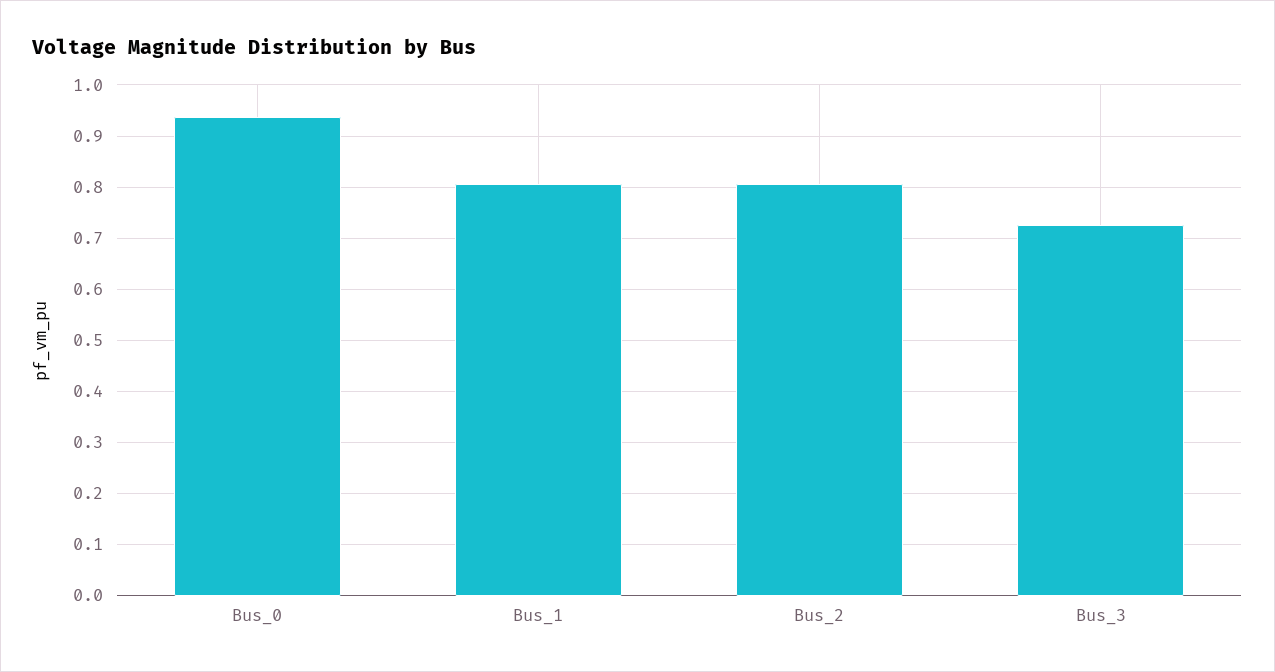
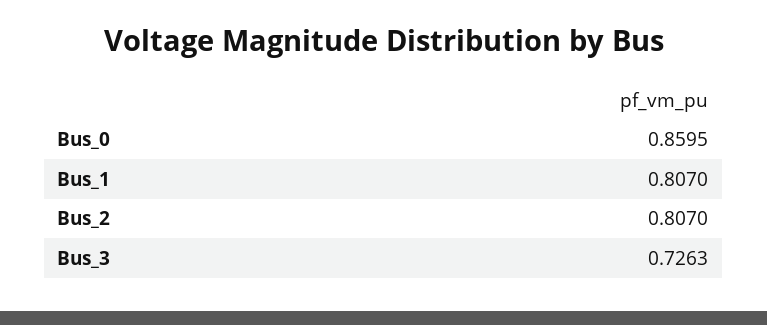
Bus_0: 0.94 -> 0.8595

